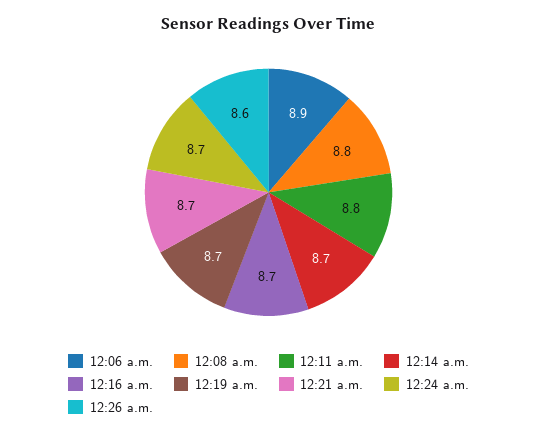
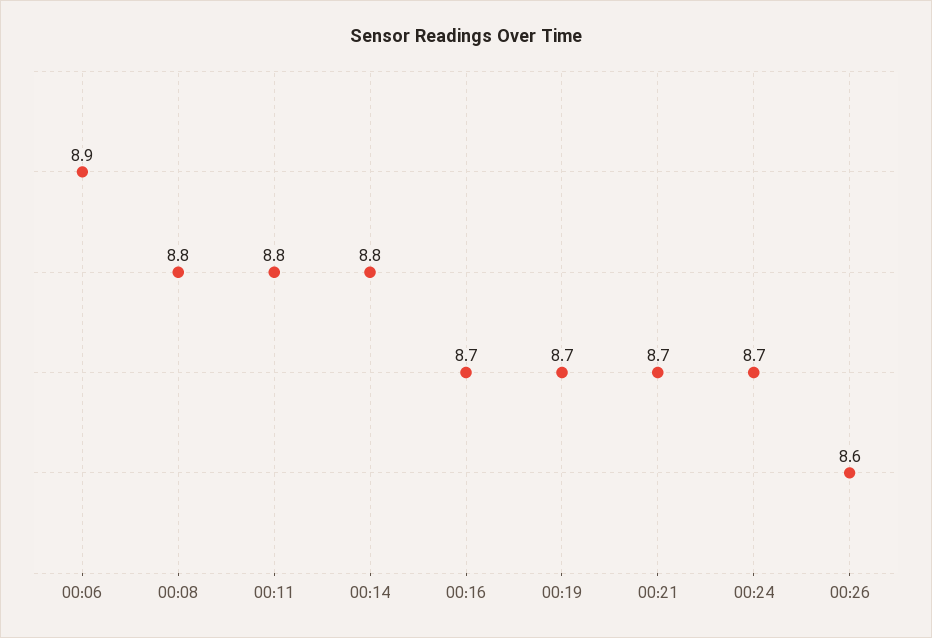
12:14 a.m.: 8.7 -> 8.8

